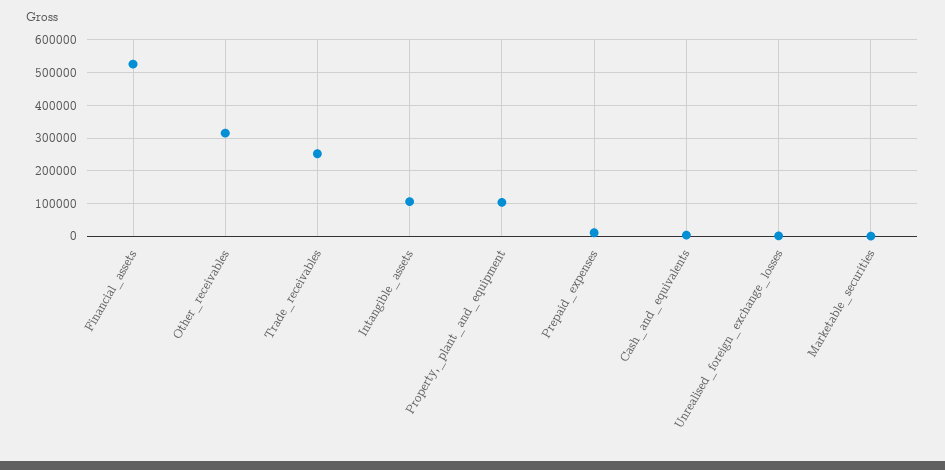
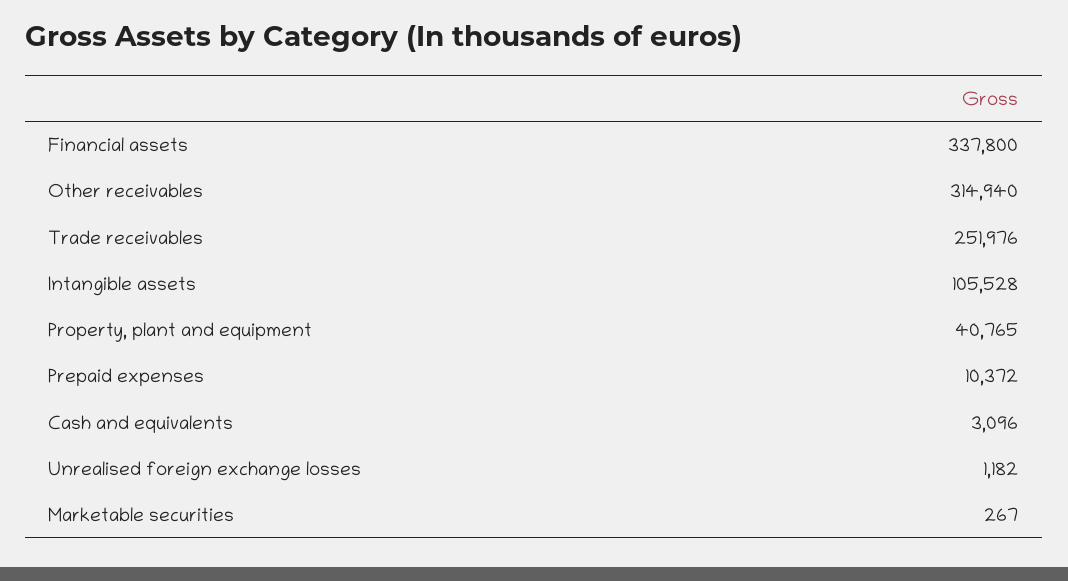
Financial_assets: 520000 -> 337800
Property,_plant_and_equipment: 100000 -> 40765

